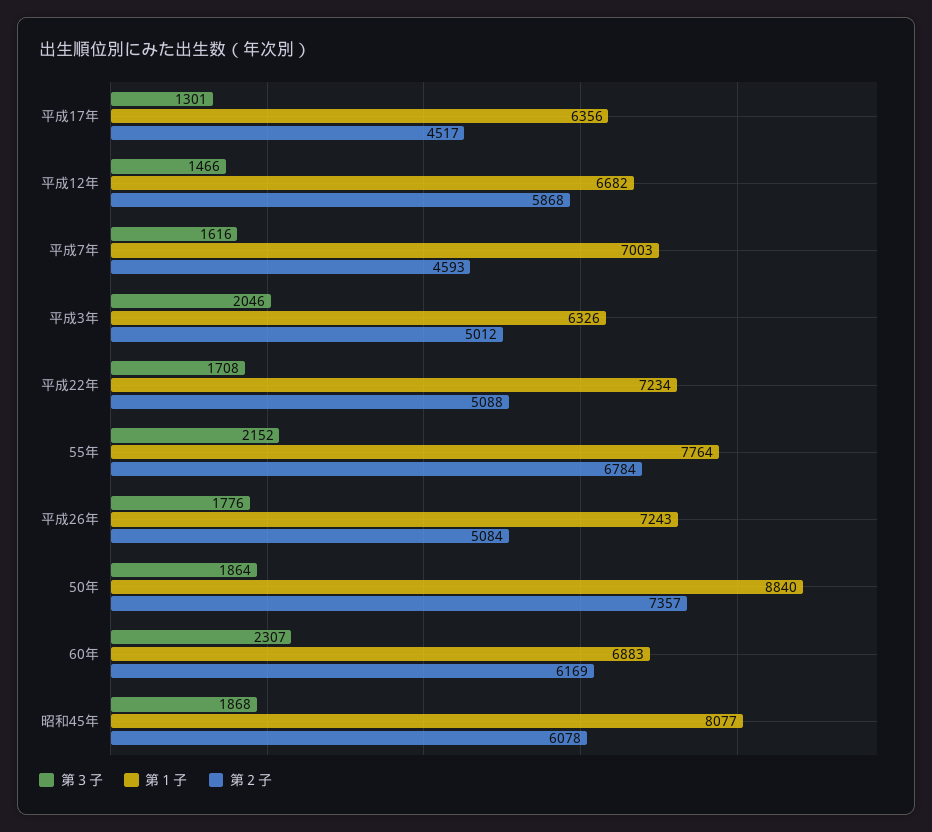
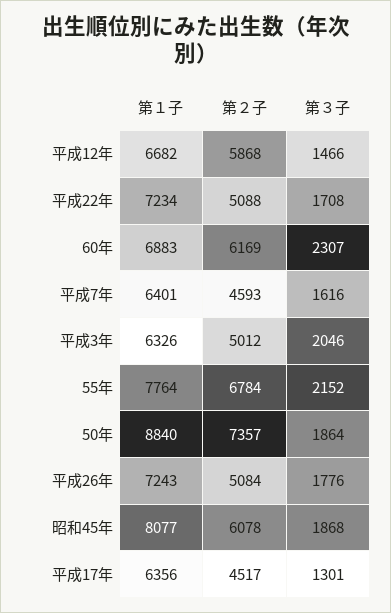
第１子, 平成7年: 7003 -> 6401

